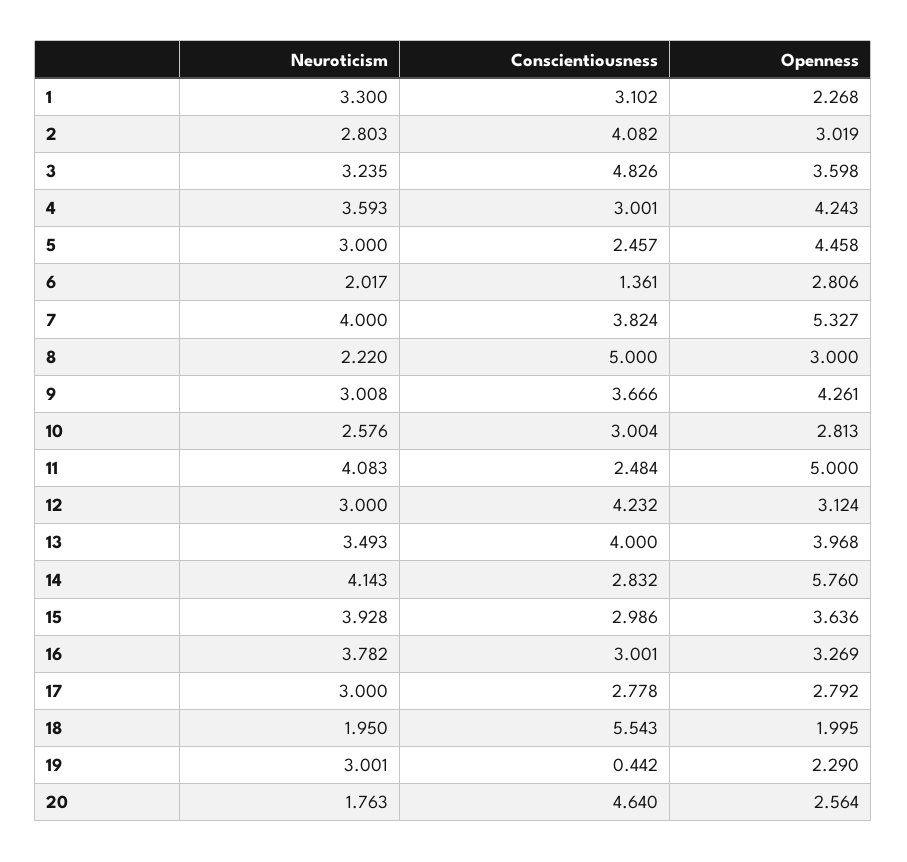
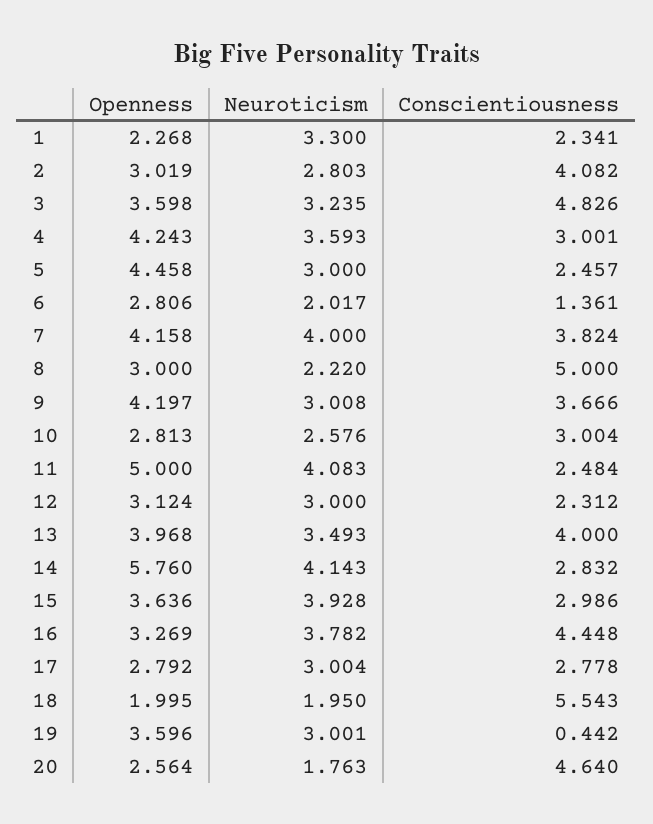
Conscientiousness, 1: 3.102 -> 2.341
Openness, 7: 5.327 -> 4.158
Openness, 9: 4.261 -> 4.197
Conscientiousness, 12: 4.232 -> 2.312
Conscientiousness, 16: 3.001 -> 4.448
Neuroticism, 17: 3 -> 3.004
Openness, 19: 2.29 -> 3.596

